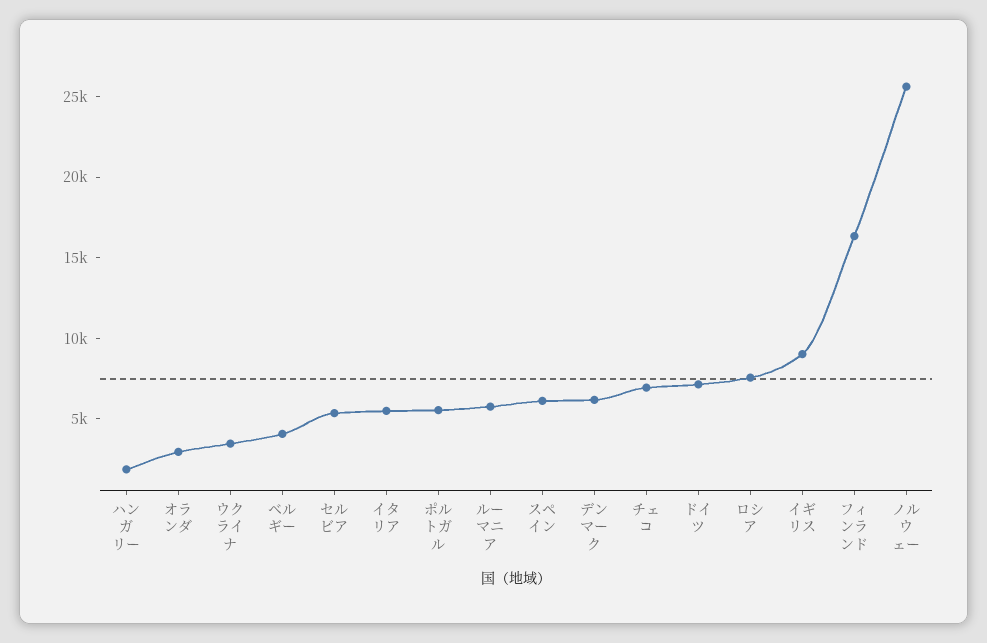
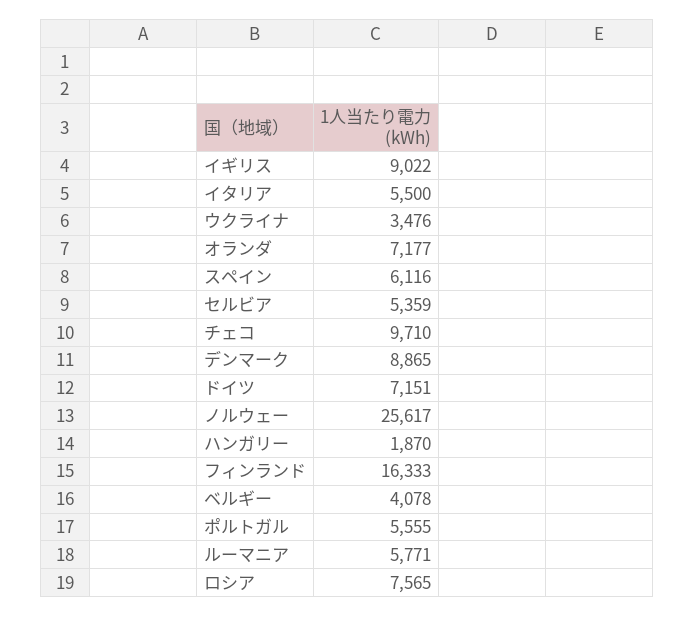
オランダ: 3000 -> 7177
デンマーク: 6000 -> 8865
チェコ: 7000 -> 9710

